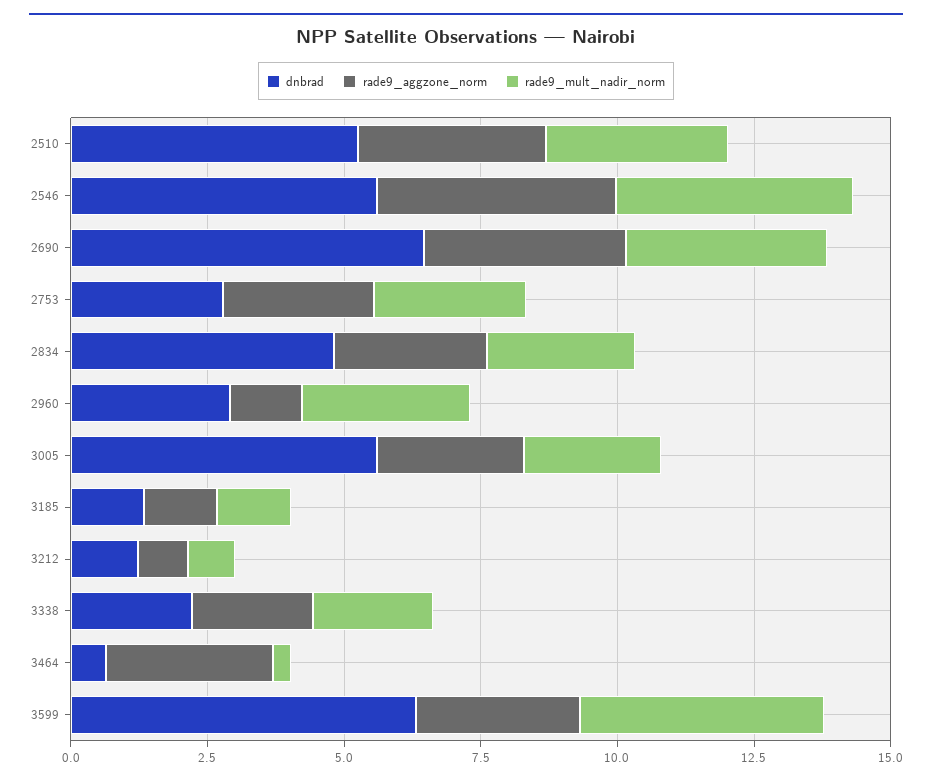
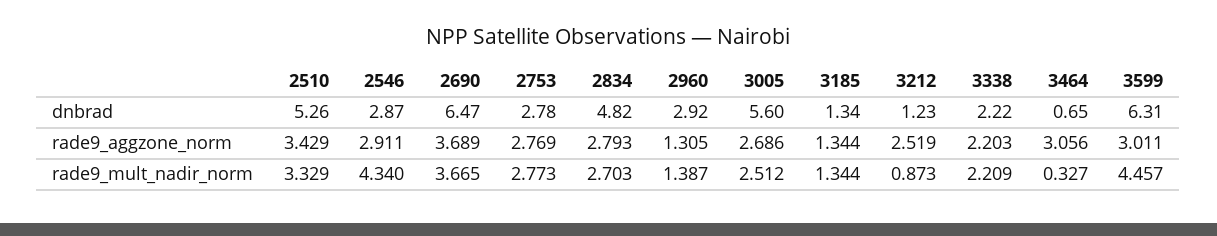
dnbrad, 2546: 5.5 -> 2.87
rade9_aggzone_norm, 2546: 4.5 -> 2.911
rade9_mult_nadir_norm, 2960: 3 -> 1.387
rade9_aggzone_norm, 3212: 1 -> 2.519

